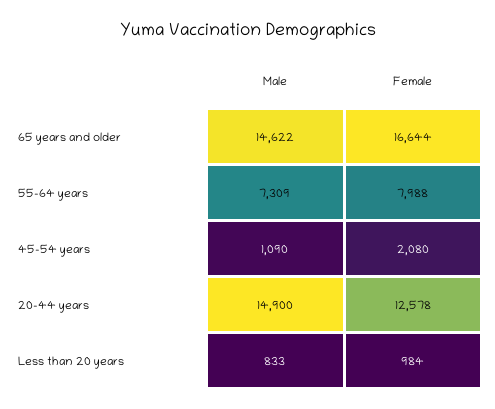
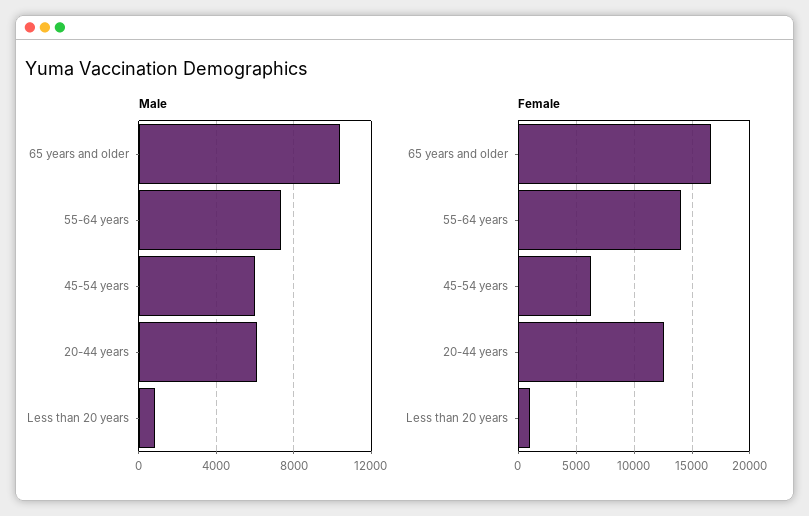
Male, 65 years and older: 14622 -> 10500
Female, 55-64 years: 7988 -> 14000
Male, 45-54 years: 1090 -> 6000
Female, 45-54 years: 2080 -> 6000
Male, 20-44 years: 14900 -> 6000

